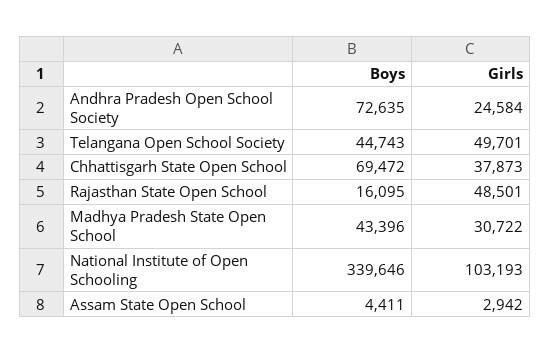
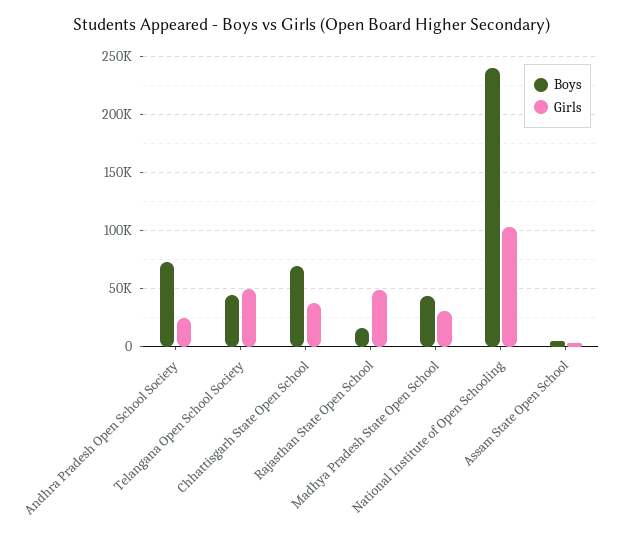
Boys, National Institute of Open Schooling: 339646 -> 240000

